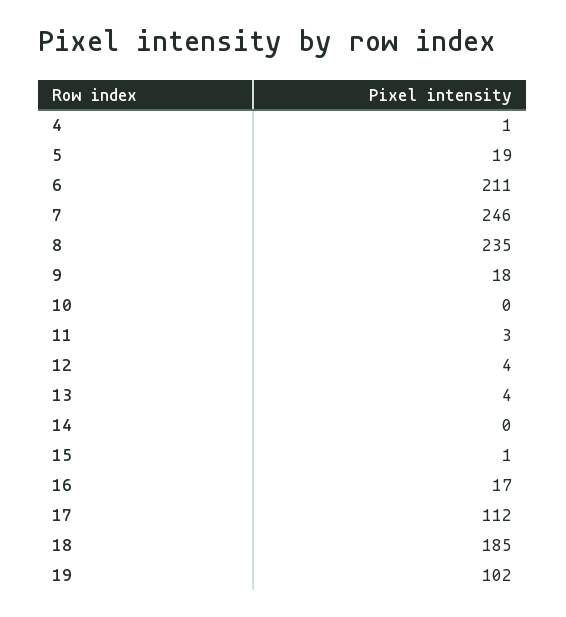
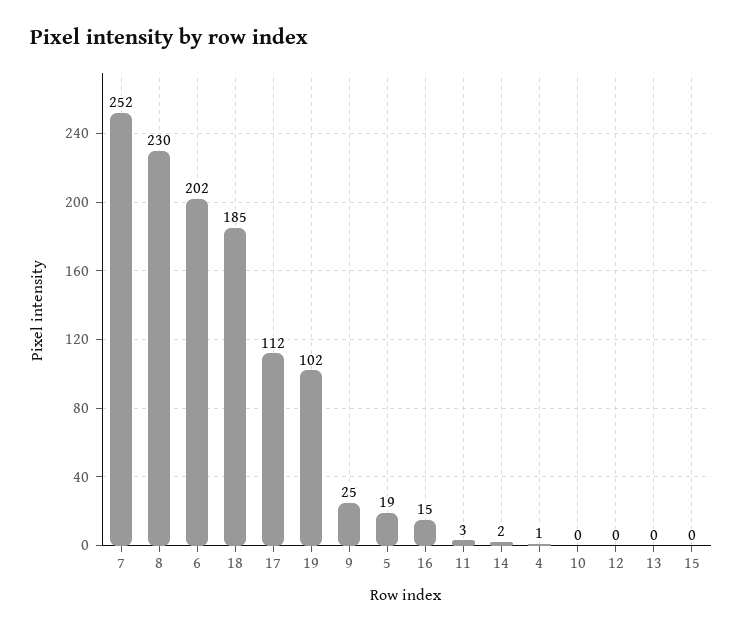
6: 211 -> 202
7: 246 -> 252
8: 235 -> 230
9: 18 -> 25
12: 4 -> 0
13: 4 -> 0
14: 0 -> 2
15: 1 -> 0
16: 17 -> 15

